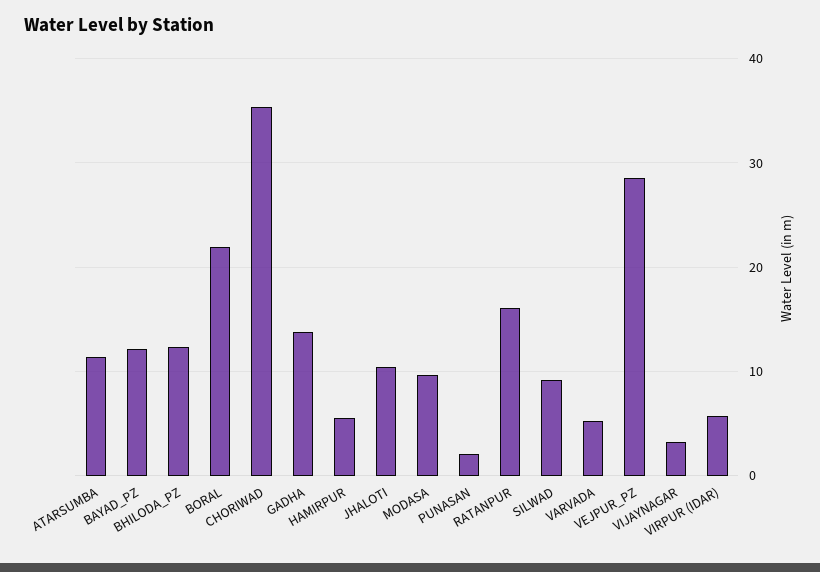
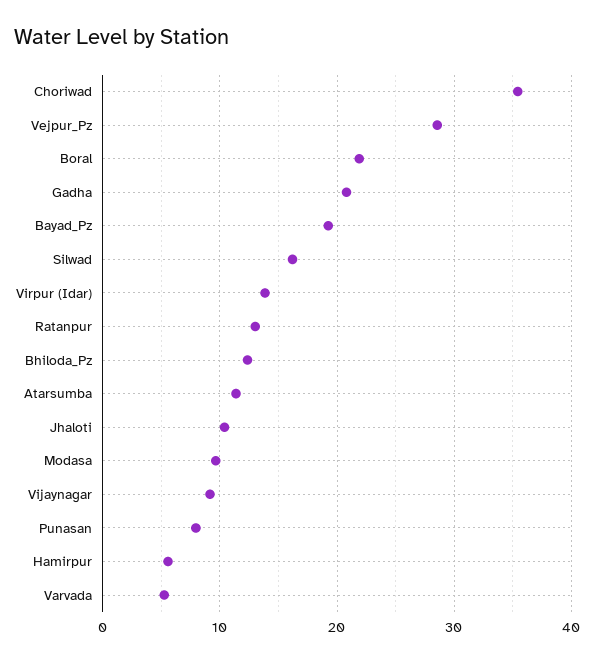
BAYAD_PZ: 12 -> 19
GADHA: 14 -> 21
PUNASAN: 2 -> 8
RATANPUR: 16 -> 13
SILWAD: 9 -> 16
VIJAYNAGAR: 3 -> 9
VIRPUR (IDAR): 6 -> 14

